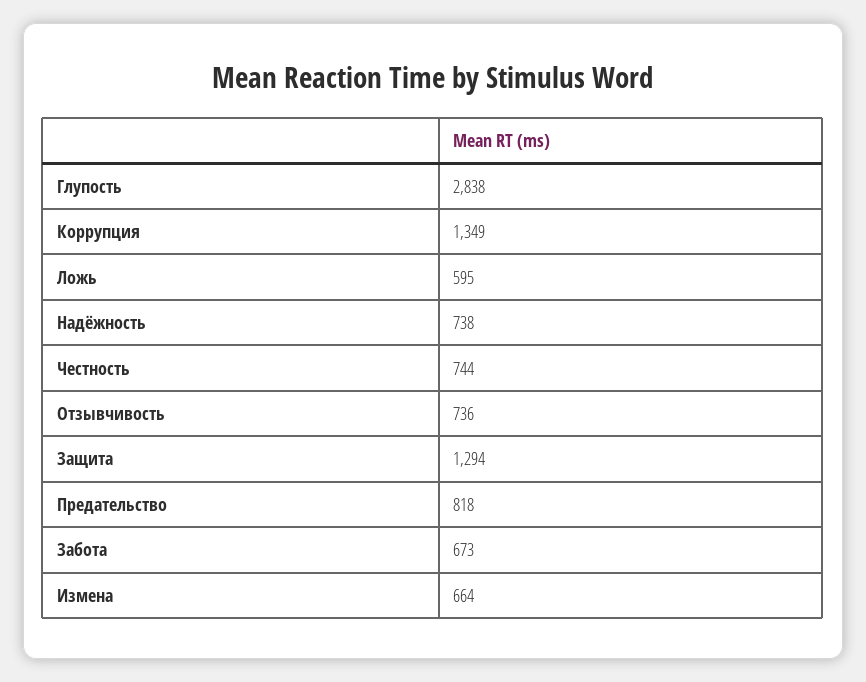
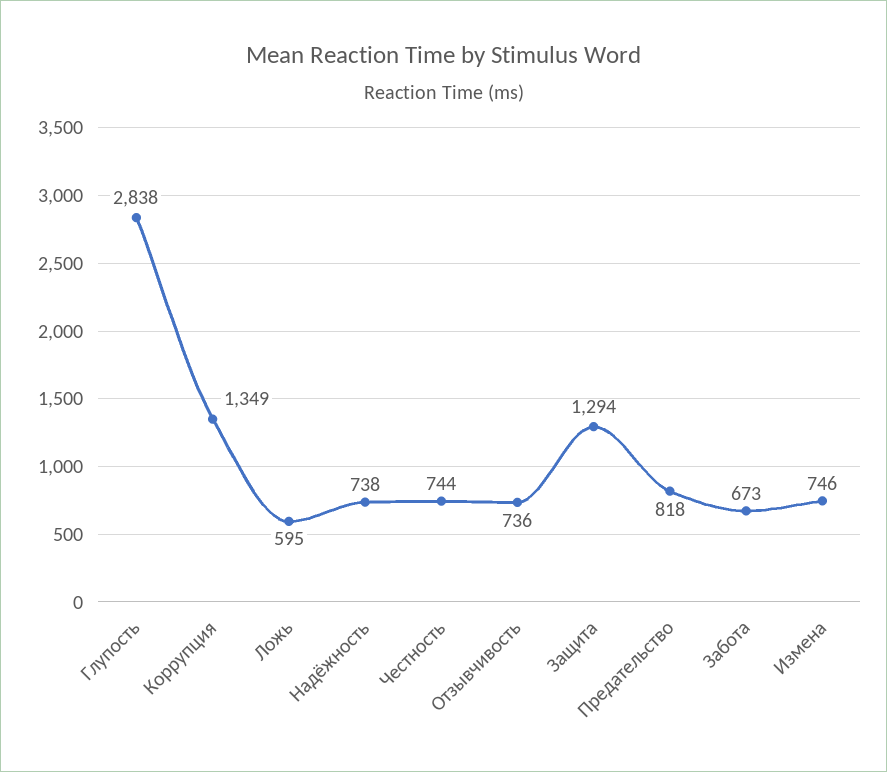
Измена: 664 -> 746

